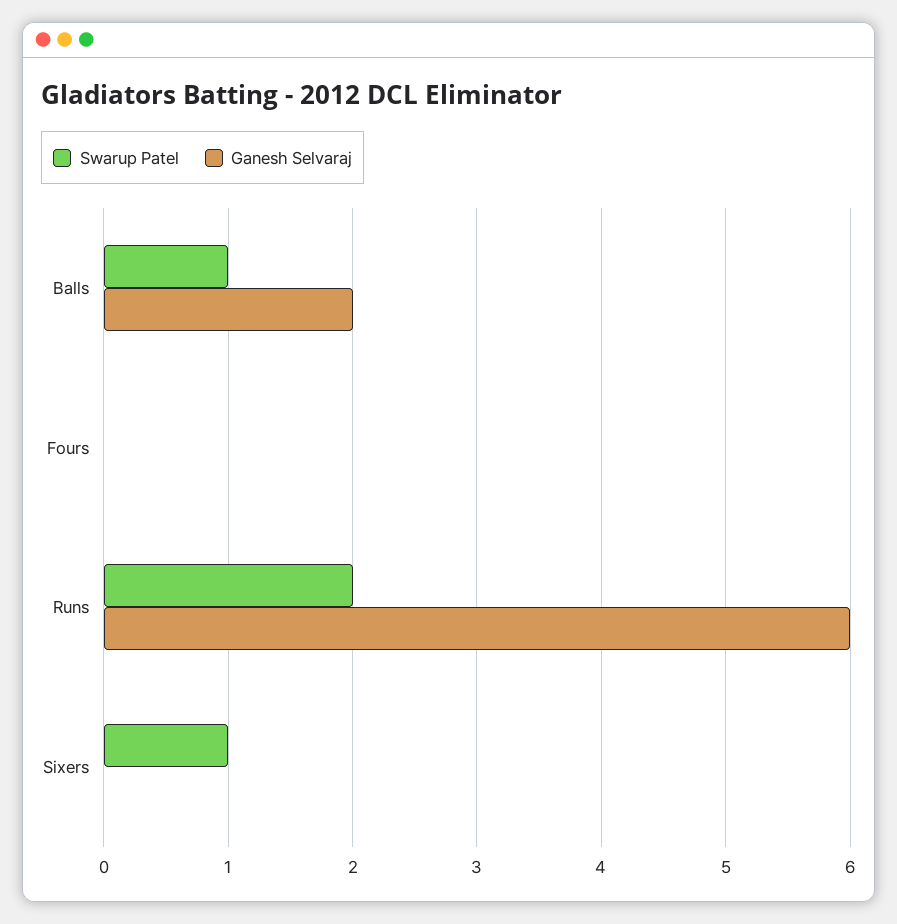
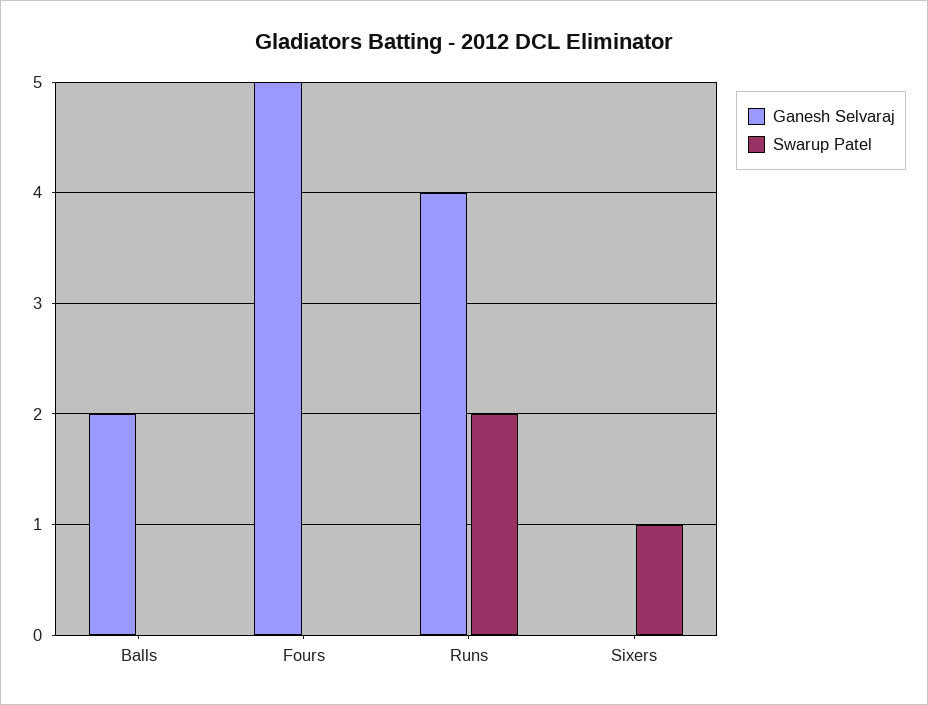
Swarup Patel, Balls: 1 -> 0
Ganesh Selvaraj, Fours: 0 -> 5
Ganesh Selvaraj, Runs: 6 -> 4

